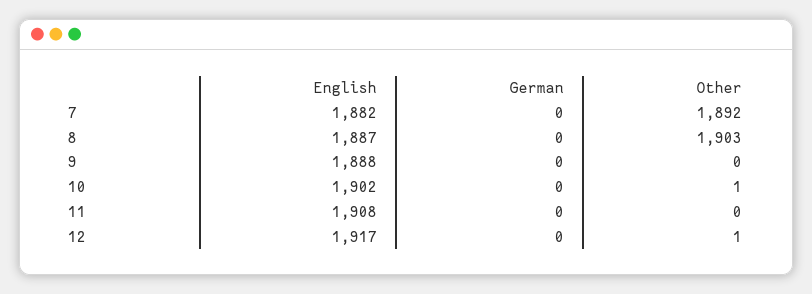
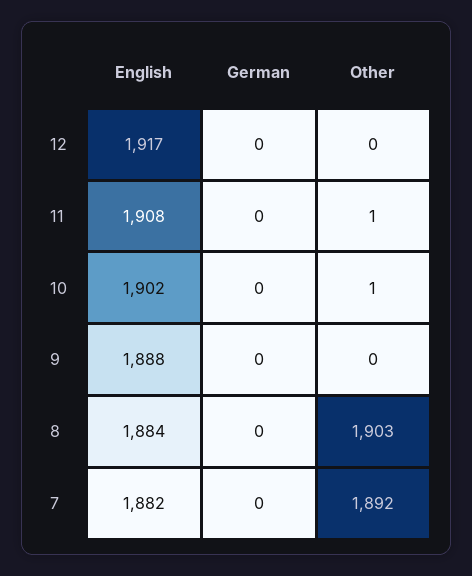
English, 8: 1887 -> 1884
Other, 11: 0 -> 1
Other, 12: 1 -> 0

